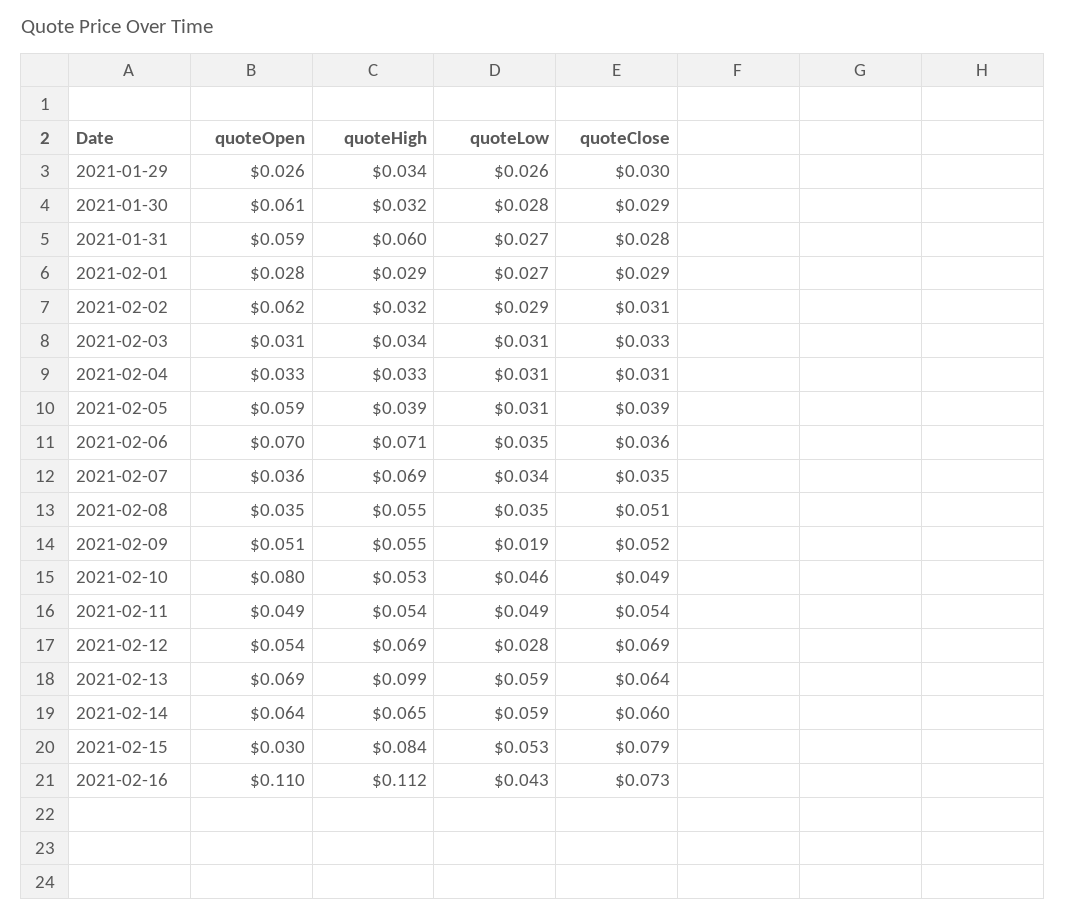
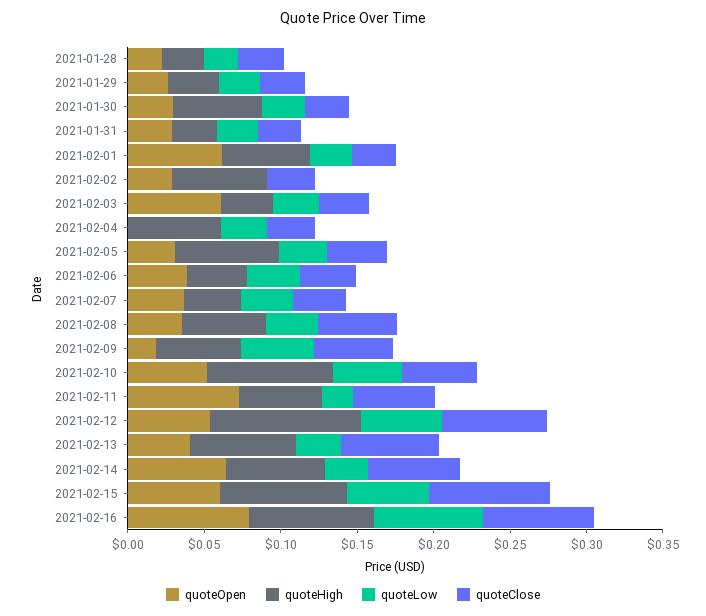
quoteOpen, 2021-01-30: 0.061 -> 0.03
quoteHigh, 2021-01-30: 0.032 -> 0.06
quoteOpen, 2021-01-31: 0.059 -> 0.03
quoteHigh, 2021-01-31: 0.06 -> 0.03
quoteOpen, 2021-02-01: 0.028 -> 0.06
quoteHigh, 2021-02-01: 0.029 -> 0.06
quoteOpen, 2021-02-02: 0.062 -> 0.03
quoteHigh, 2021-02-02: 0.032 -> 0.06
quoteLow, 2021-02-02: 0.029 -> 0
quoteOpen, 2021-02-03: 0.031 -> 0.06
quoteOpen, 2021-02-04: 0.033 -> 0
quoteHigh, 2021-02-04: 0.033 -> 0.06
quoteOpen, 2021-02-05: 0.059 -> 0.03
quoteHigh, 2021-02-05: 0.039 -> 0.07
quoteOpen, 2021-02-06: 0.07 -> 0.04
quoteHigh, 2021-02-06: 0.071 -> 0.04
quoteHigh, 2021-02-07: 0.069 -> 0.04
quoteOpen, 2021-02-09: 0.051 -> 0.02
quoteLow, 2021-02-09: 0.019 -> 0.05
quoteOpen, 2021-02-10: 0.08 -> 0.05
quoteHigh, 2021-02-10: 0.053 -> 0.08
quoteOpen, 2021-02-11: 0.049 -> 0.07
quoteLow, 2021-02-11: 0.049 -> 0.02
quoteHigh, 2021-02-12: 0.069 -> 0.1
quoteLow, 2021-02-12: 0.028 -> 0.05
quoteOpen, 2021-02-13: 0.069 -> 0.04
quoteHigh, 2021-02-13: 0.099 -> 0.07
quoteLow, 2021-02-13: 0.059 -> 0.03
quoteLow, 2021-02-14: 0.059 -> 0.03
quoteOpen, 2021-02-15: 0.03 -> 0.06
quoteOpen, 2021-02-16: 0.11 -> 0.08
quoteHigh, 2021-02-16: 0.112 -> 0.08
quoteLow, 2021-02-16: 0.043 -> 0.07
quoteOpen, 2021-01-28: none -> 0.02
quoteHigh, 2021-01-28: none -> 0.03
quoteLow, 2021-01-28: none -> 0.02
quoteClose, 2021-01-28: none -> 0.03

